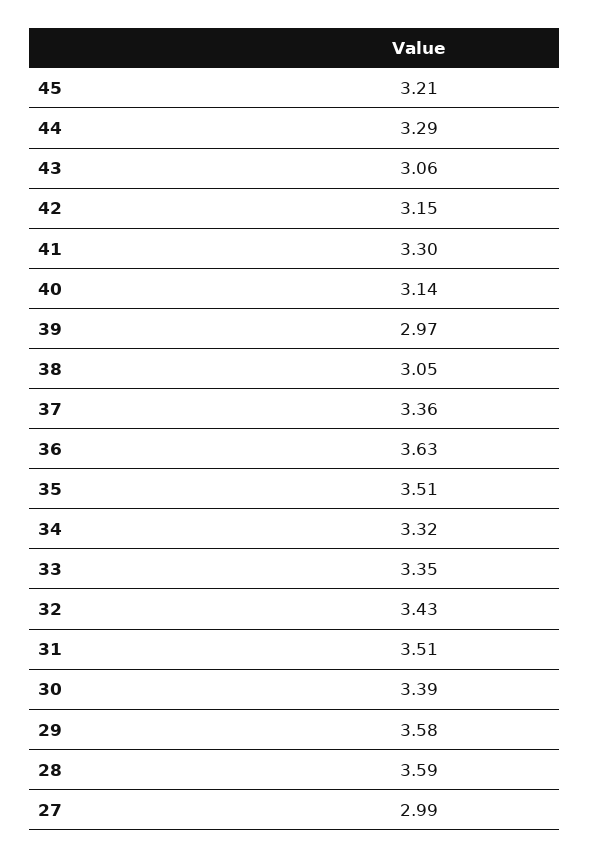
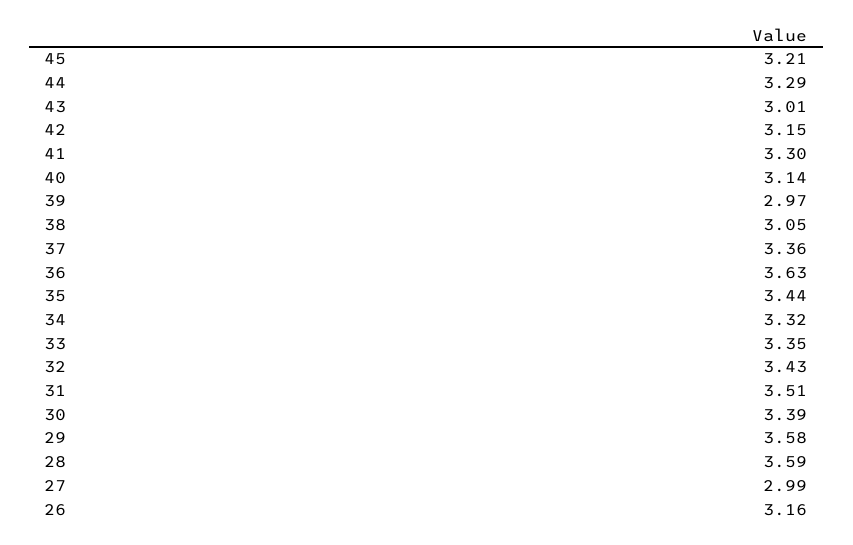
43: 3.06 -> 3.01
35: 3.51 -> 3.44
26: none -> 3.16

